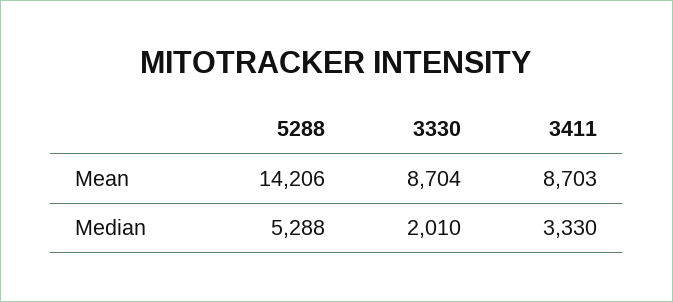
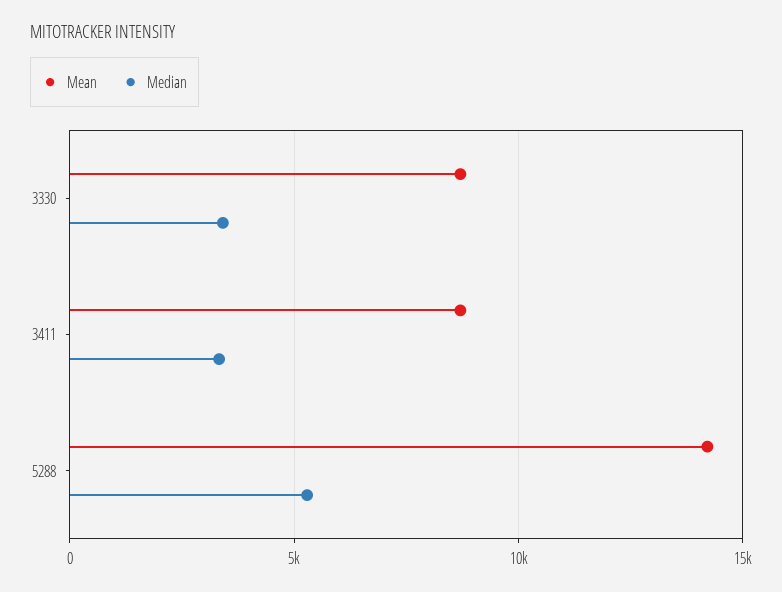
Median, 3330: 2010 -> 3500

